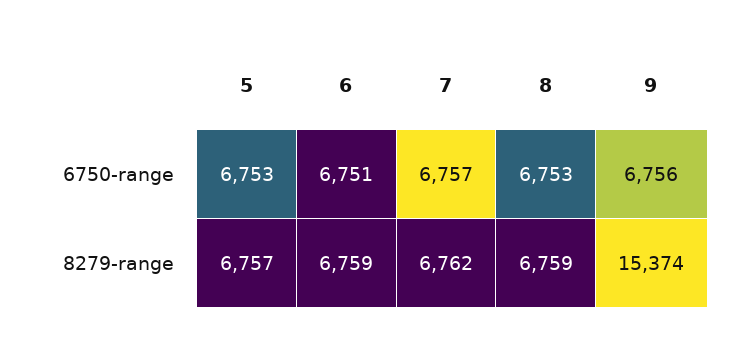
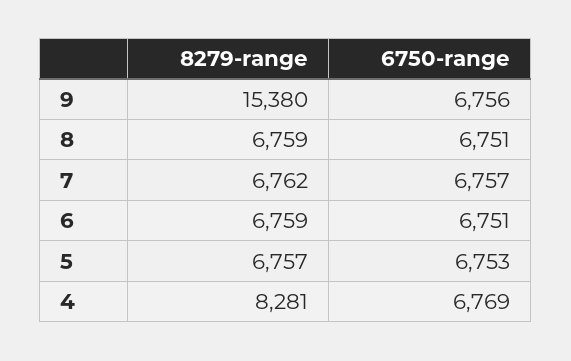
8, 6750-range: 6753 -> 6751
9, 8279-range: 15374 -> 15380
4, 8279-range: none -> 8281
4, 6750-range: none -> 6769

